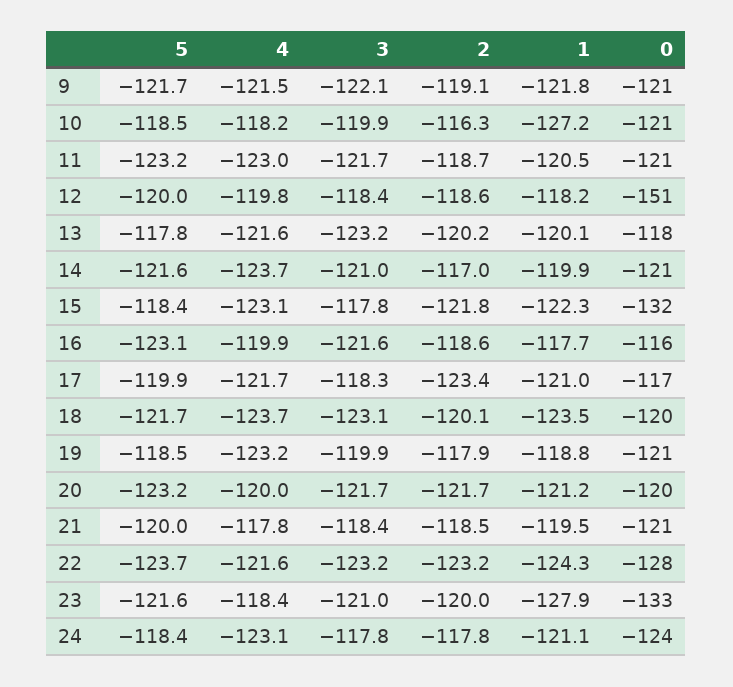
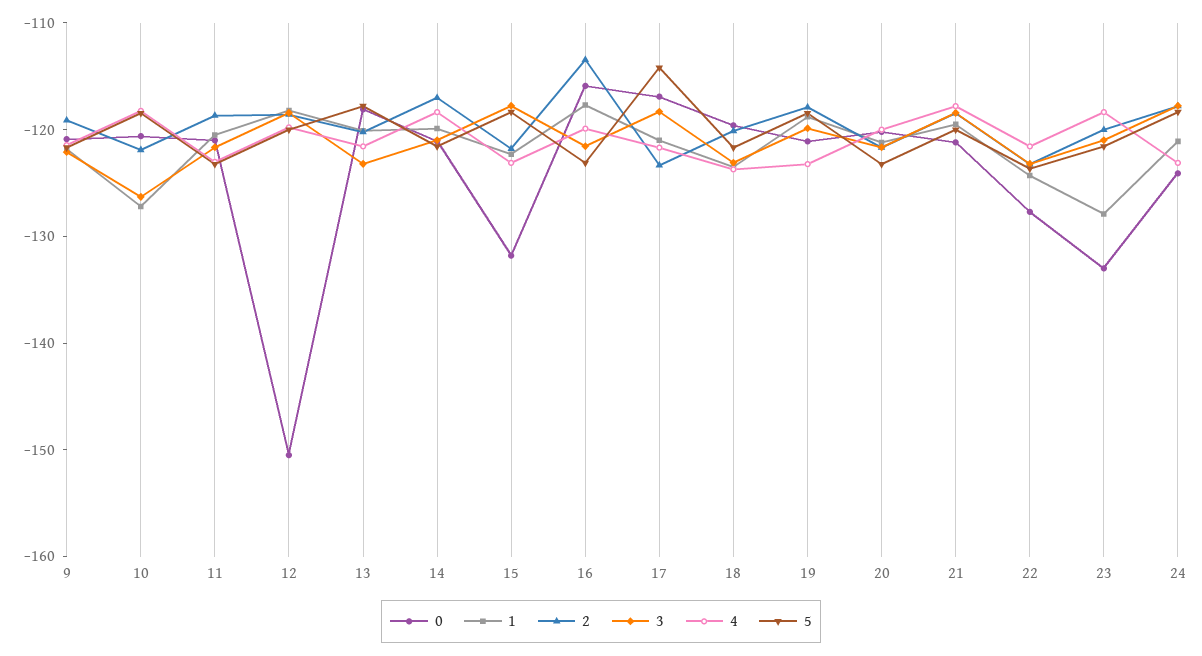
3, 10: -119.9 -> -126
2, 10: -116.3 -> -122
4, 14: -123.7 -> -118
2, 16: -118.6 -> -114
5, 17: -119.9 -> -114

